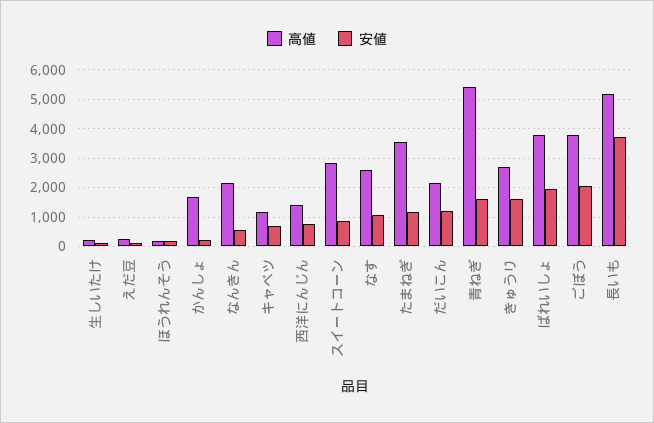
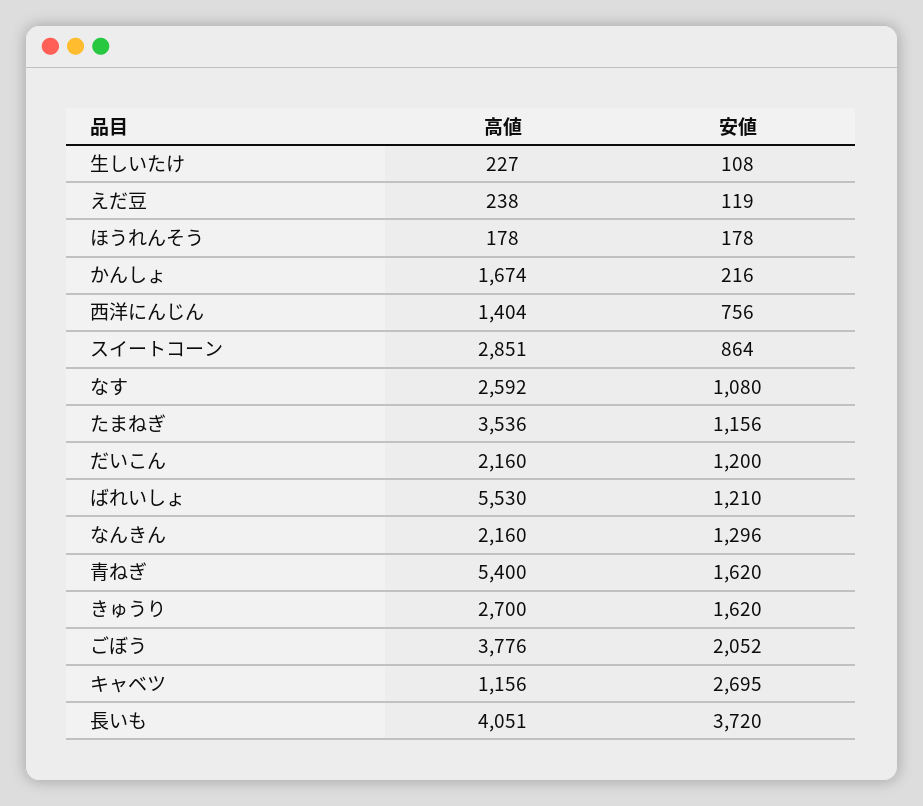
安値, なんきん: 500 -> 1296
安値, キャベツ: 750 -> 2695
高値, ばれいしょ: 3750 -> 5530
安値, ばれいしょ: 2000 -> 1210
高値, 長いも: 5250 -> 4051

